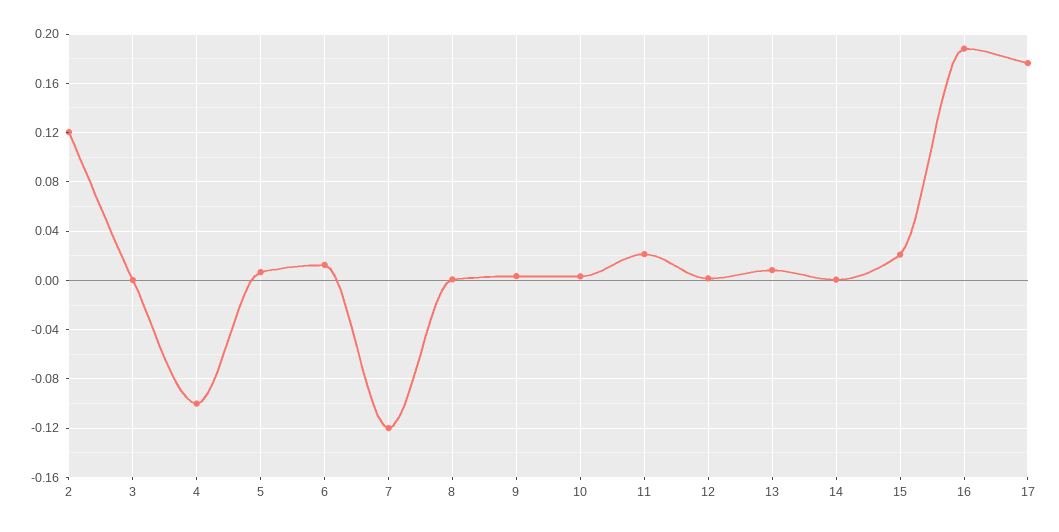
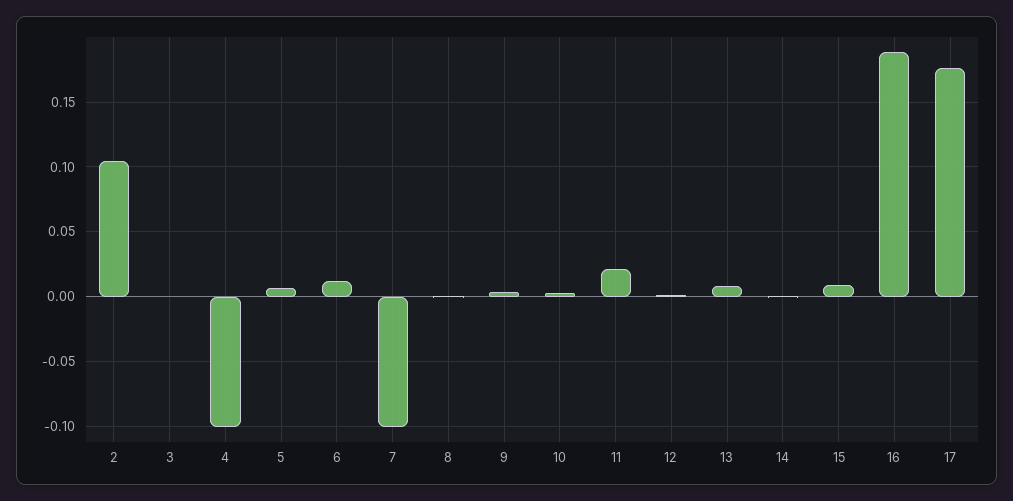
2: 0.12 -> 0.105
7: -0.12 -> -0.1
15: 0.02 -> 0.01

